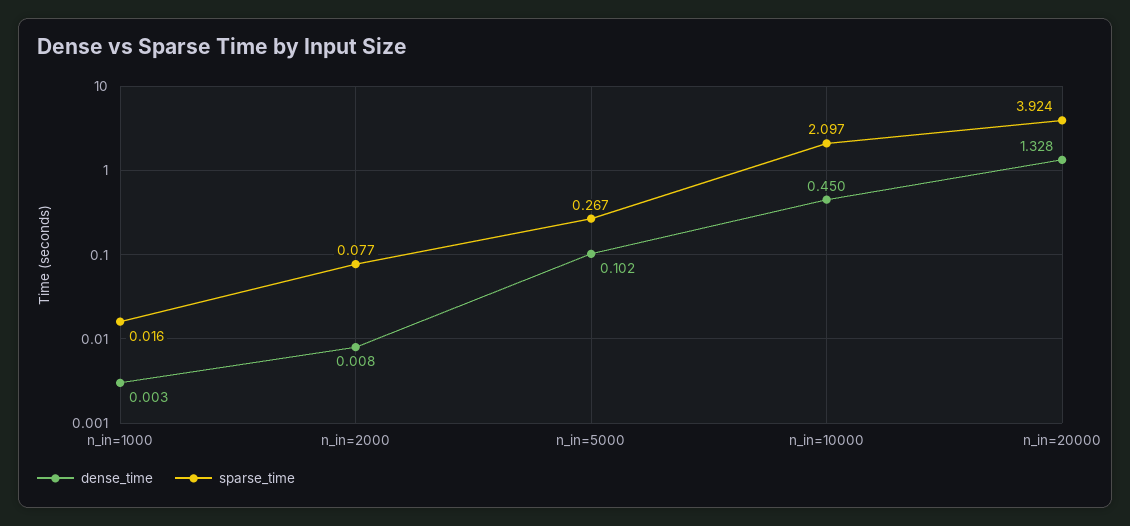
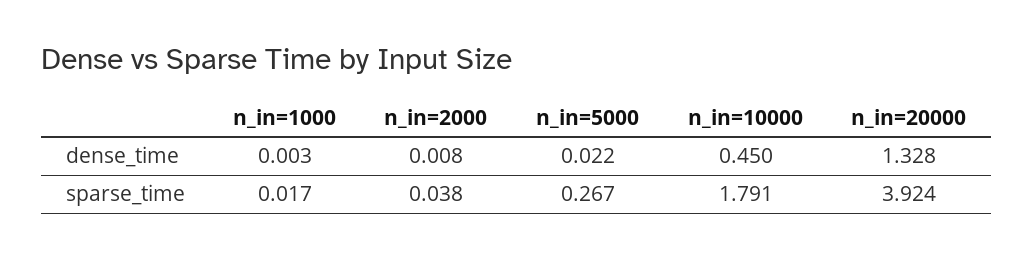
sparse_time, n_in=1000: 0.016 -> 0.017
sparse_time, n_in=2000: 0.077 -> 0.038
dense_time, n_in=5000: 0.102 -> 0.022
sparse_time, n_in=10000: 2.097 -> 1.791

